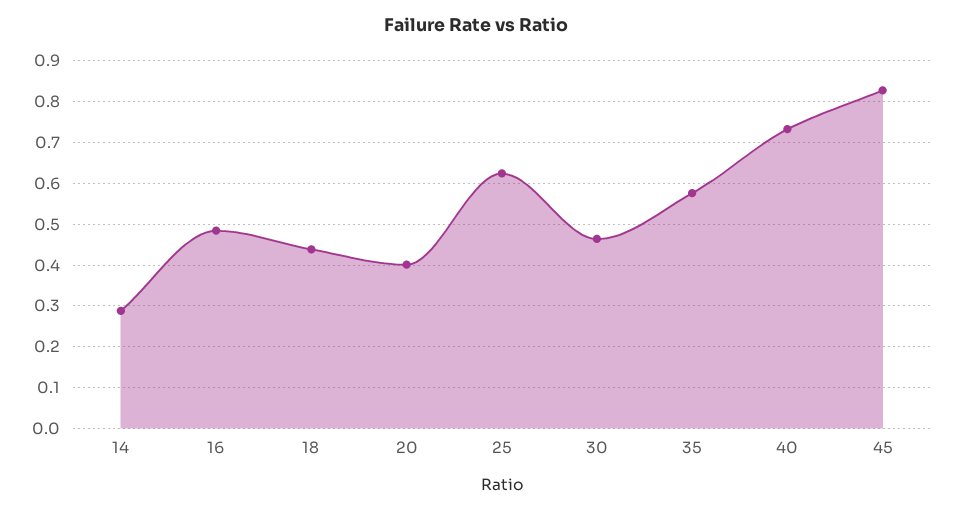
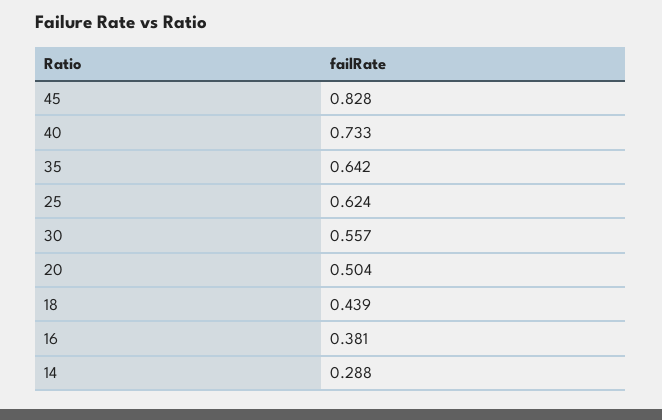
16: 0.48 -> 0.381
20: 0.4 -> 0.504
30: 0.46 -> 0.557
35: 0.58 -> 0.642

